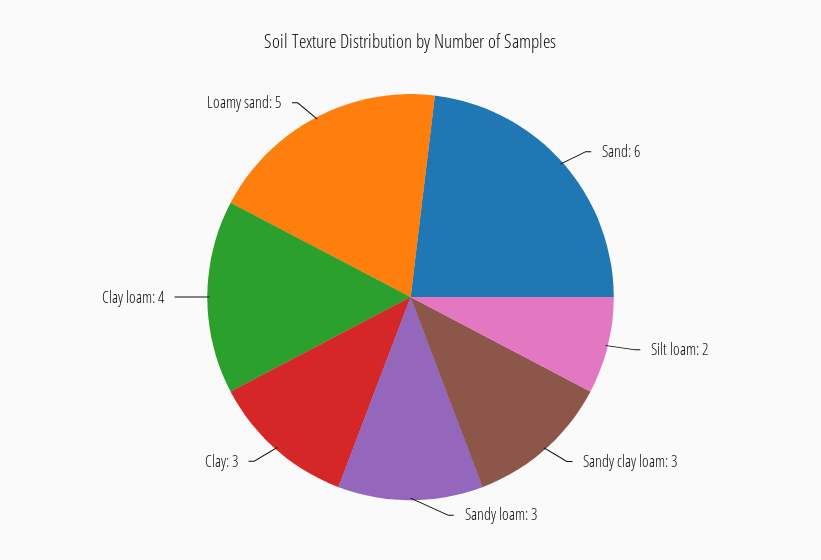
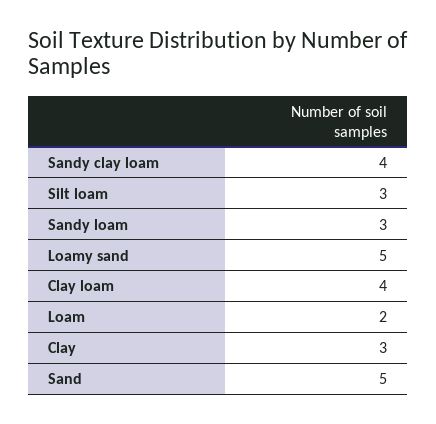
Sand: 6 -> 5
Silt loam: 2 -> 3
Sandy clay loam: 3 -> 4
Loam: none -> 2

